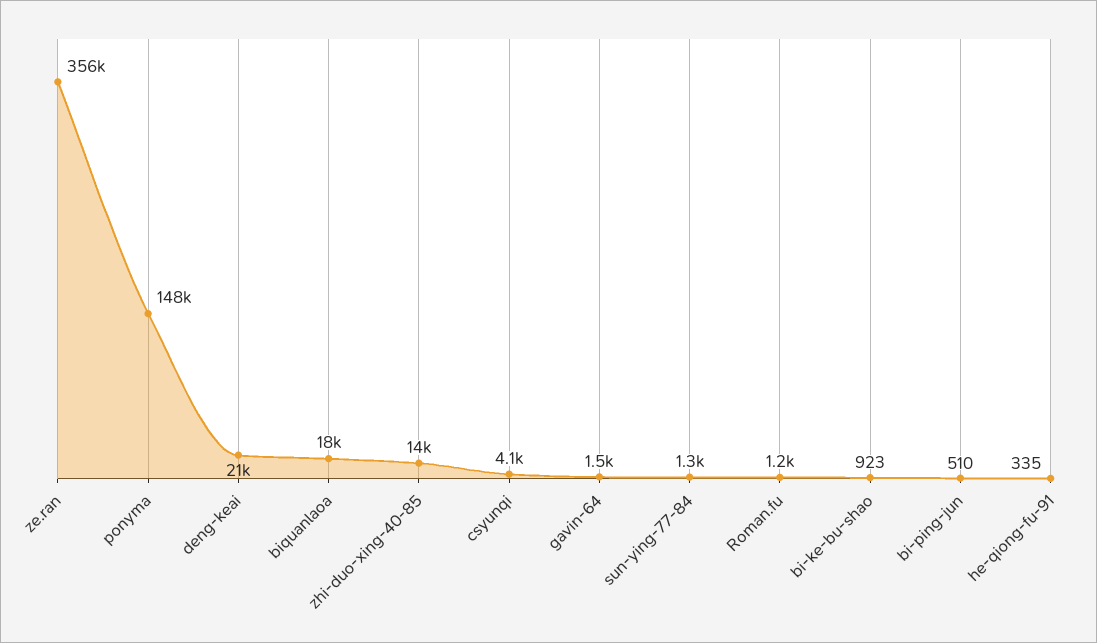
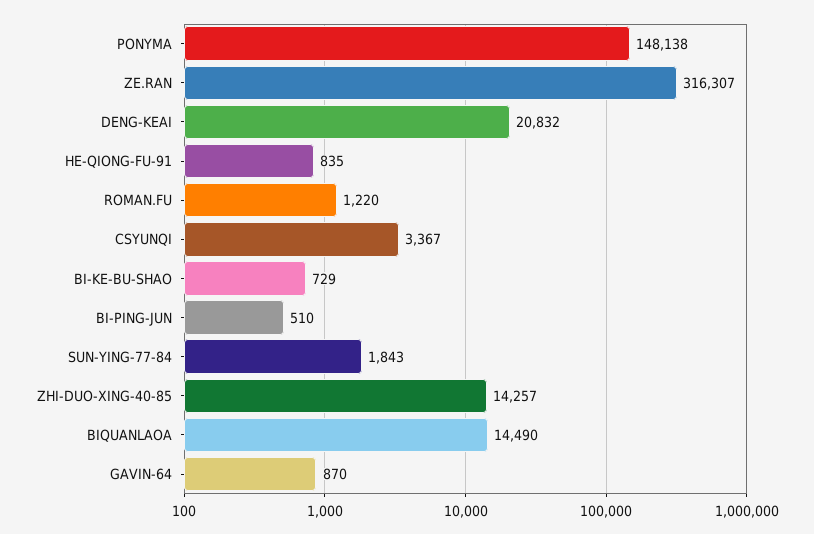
ze.ran: 356000 -> 316307
biquanlaoa: 18000 -> 14490
csyunqi: 4100 -> 3367
gavin-64: 1500 -> 870
sun-ying-77-84: 1300 -> 1843
bi-ke-bu-shao: 923 -> 729
he-qiong-fu-91: 335 -> 835

